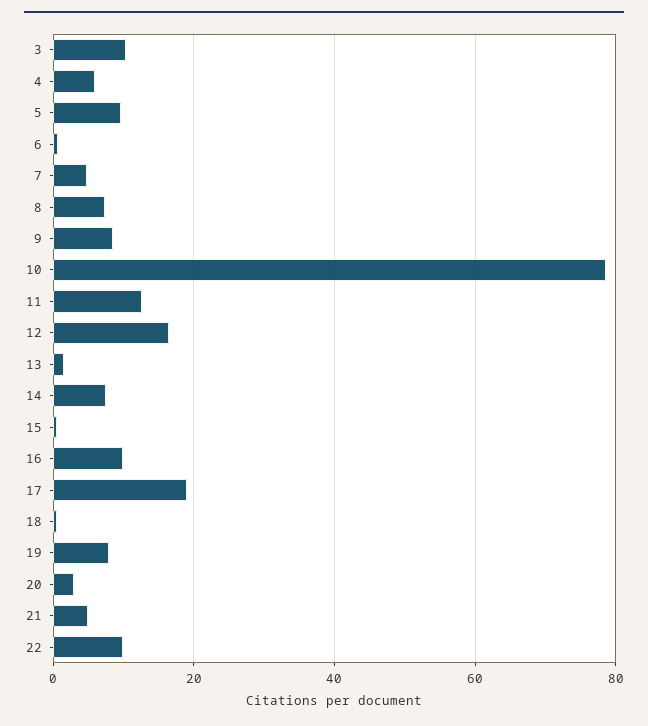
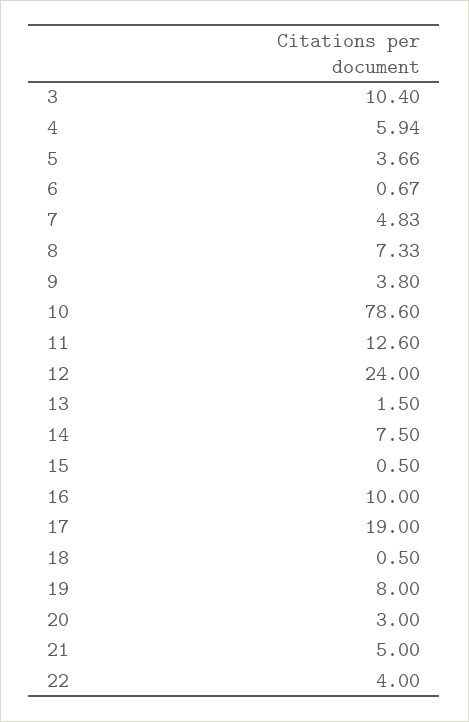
5: 10 -> 3.66
9: 8 -> 3.8
12: 16 -> 24
22: 10 -> 4

